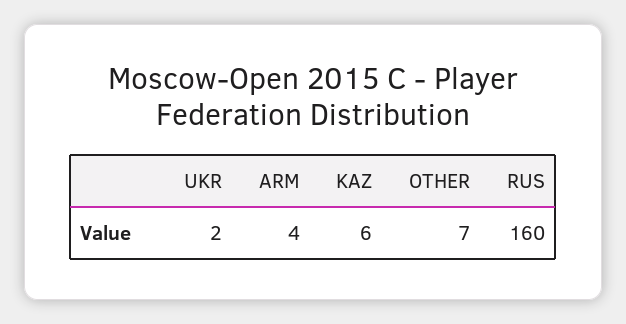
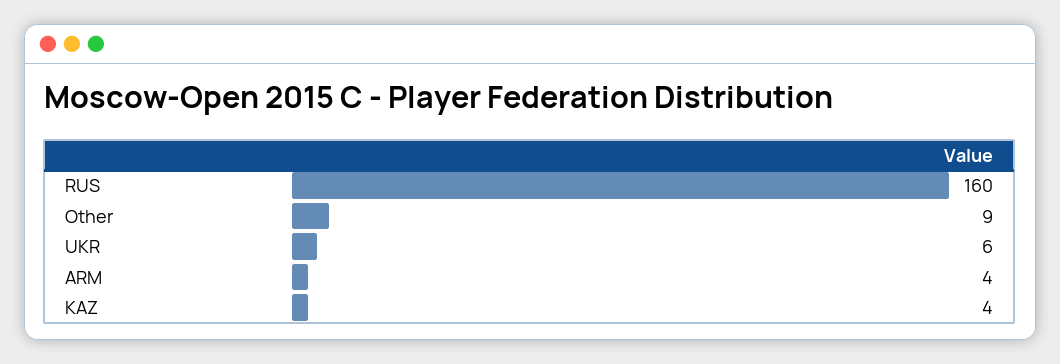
UKR: 2 -> 6
KAZ: 6 -> 4
OTHER: 7 -> 9

